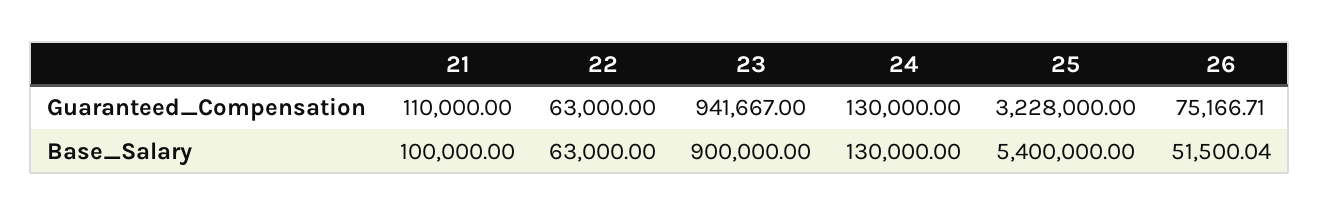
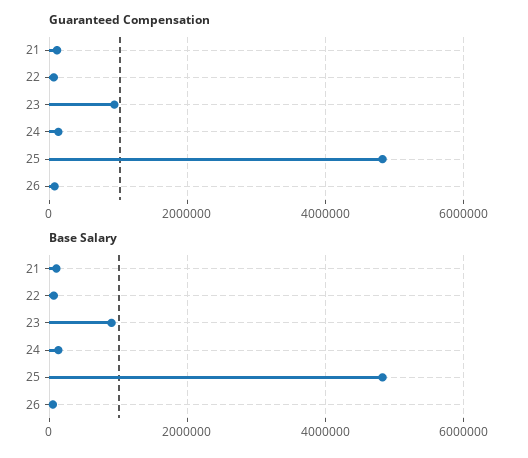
Guaranteed_Compensation, 25: 3228000 -> 4800000
Base_Salary, 25: 5400000 -> 4800000

